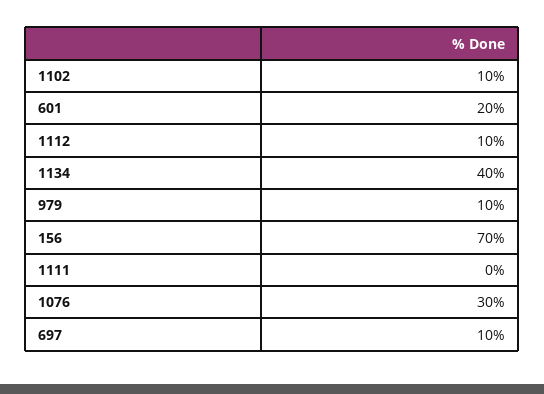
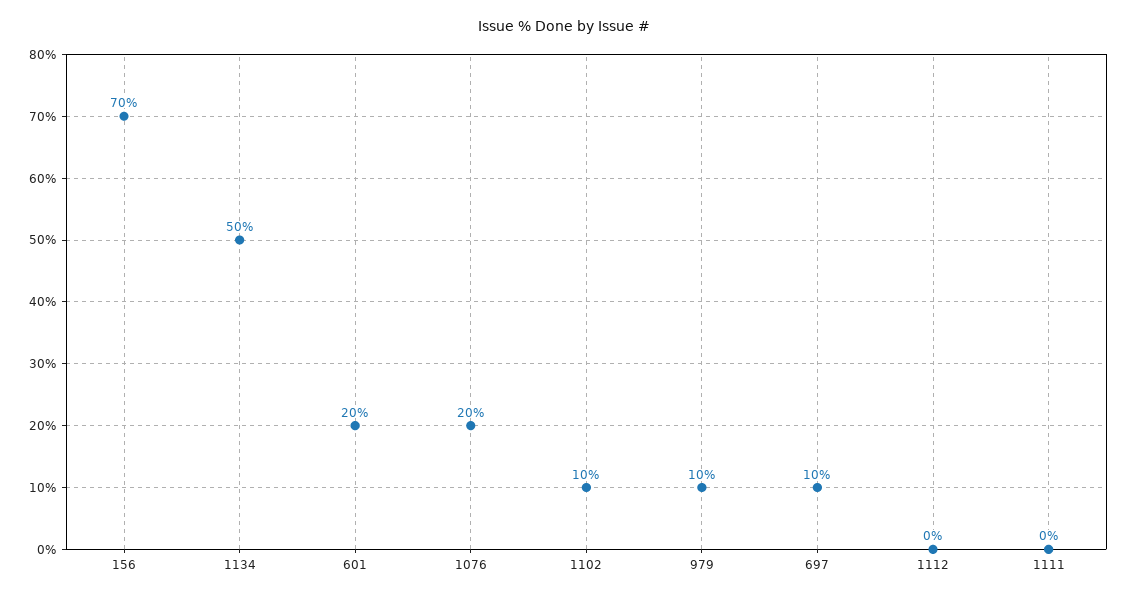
1112: 10 -> 0
1134: 40 -> 50
1076: 30 -> 20

